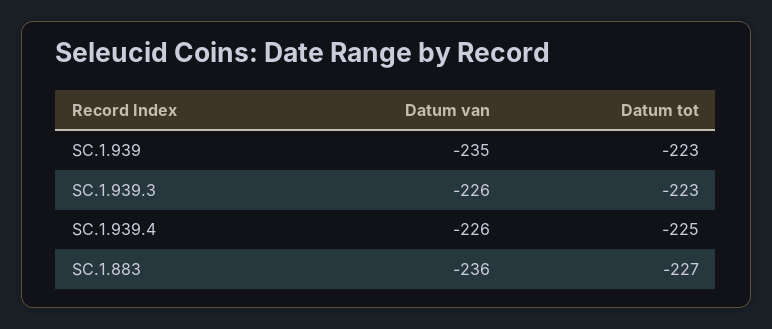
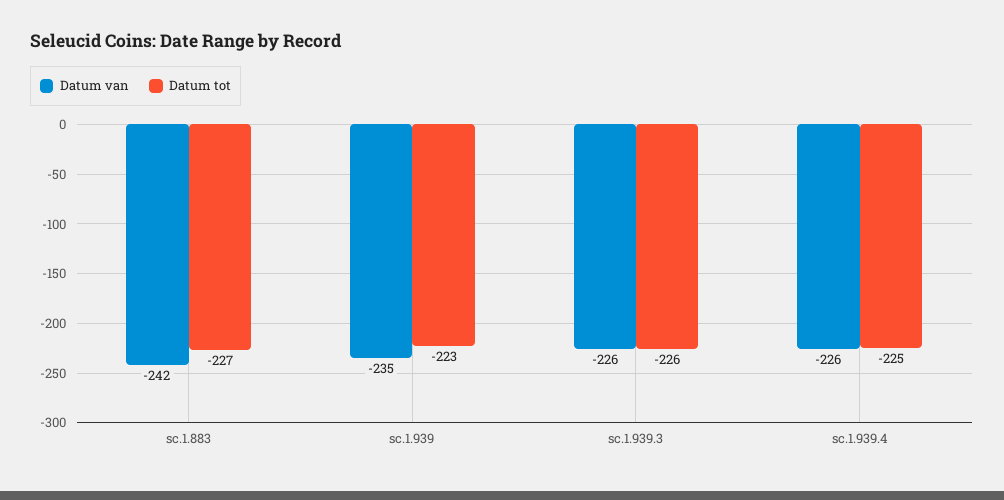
Datum tot, SC.1.939.3: -223 -> -226
Datum van, SC.1.883: -236 -> -242

